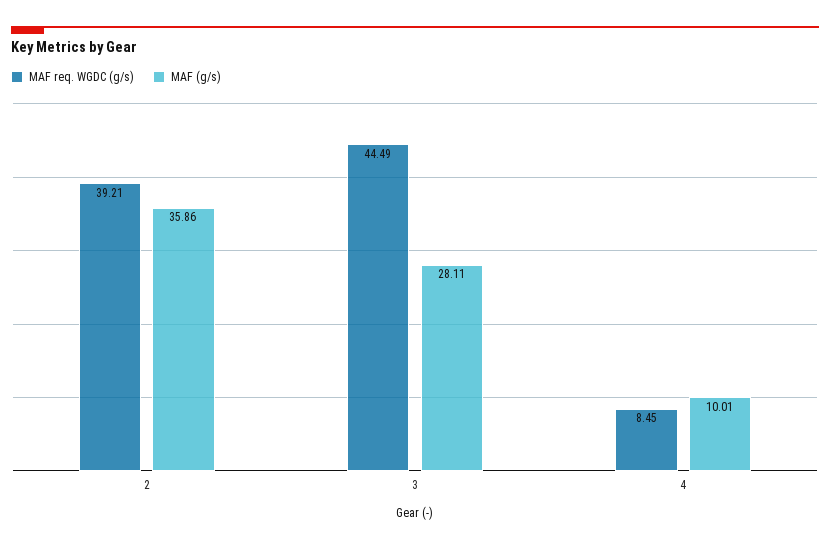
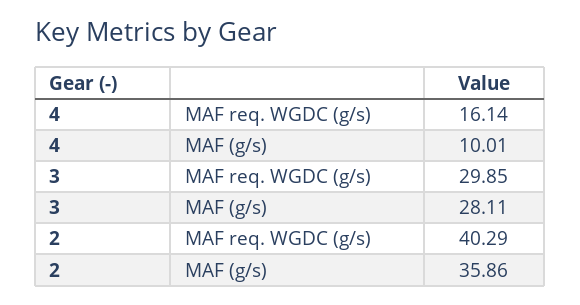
MAF req. WGDC (g/s), 2: 39.21 -> 40.29
MAF req. WGDC (g/s), 3: 44.49 -> 29.85
MAF req. WGDC (g/s), 4: 8.45 -> 16.14

